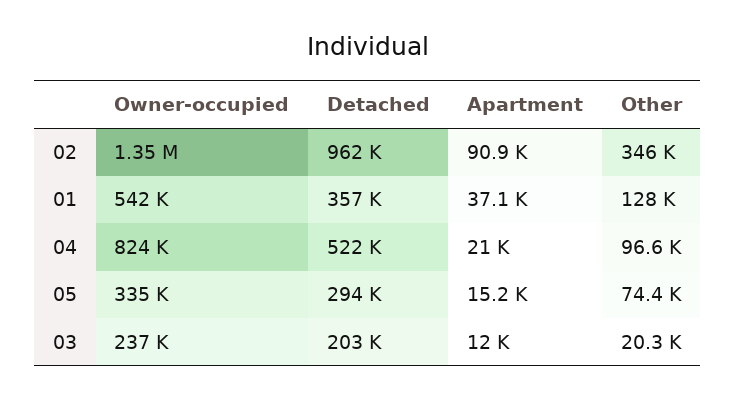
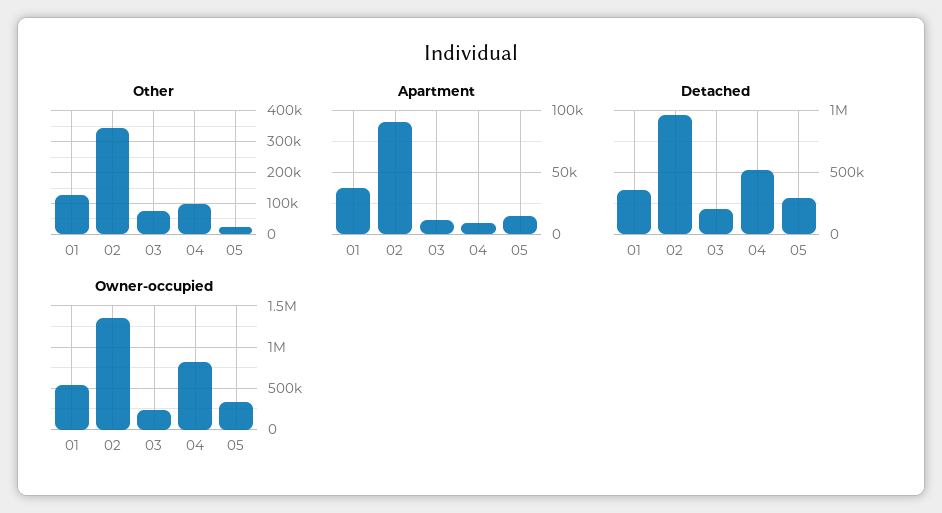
Apartment, 04: 21000 -> 10000
Other, 05: 74400 -> 20000
Other, 03: 20300 -> 80000

